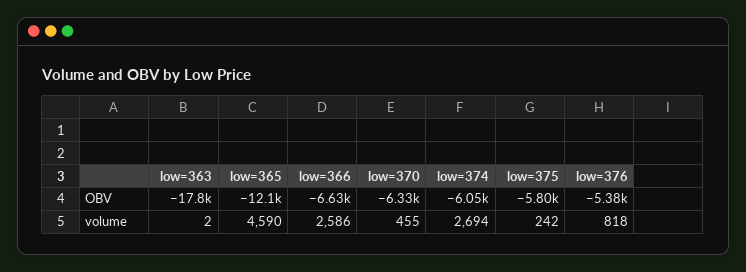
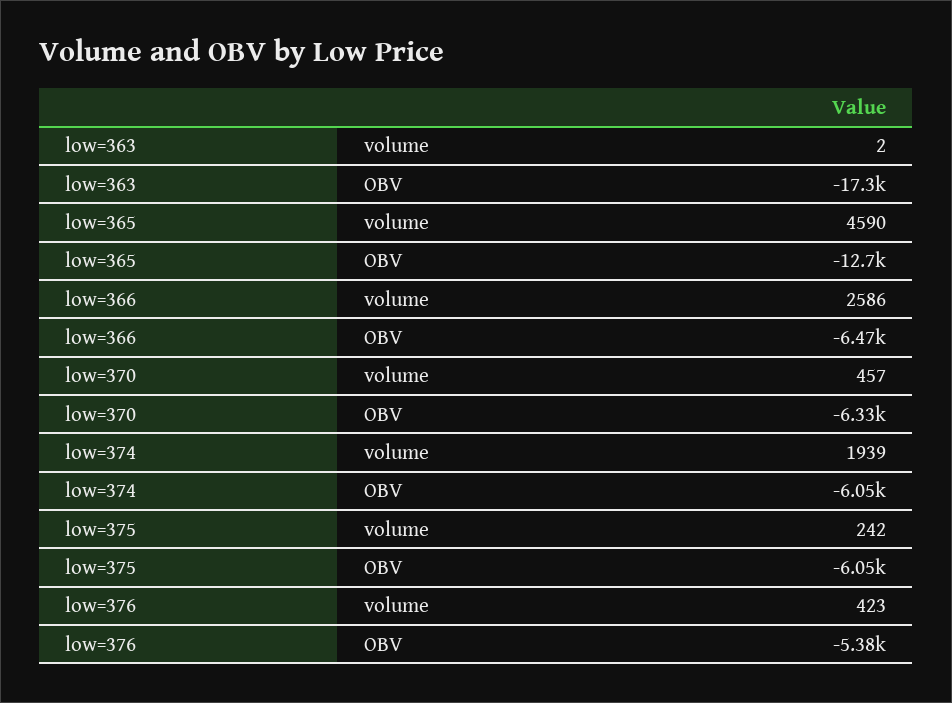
low=363, OBV: -17800 -> -17300
low=365, OBV: -12100 -> -12700
low=366, OBV: -6630 -> -6470
low=375, OBV: -5800 -> -6050
low=370, volume: 455 -> 457
low=374, volume: 2694 -> 1939
low=376, volume: 818 -> 423

